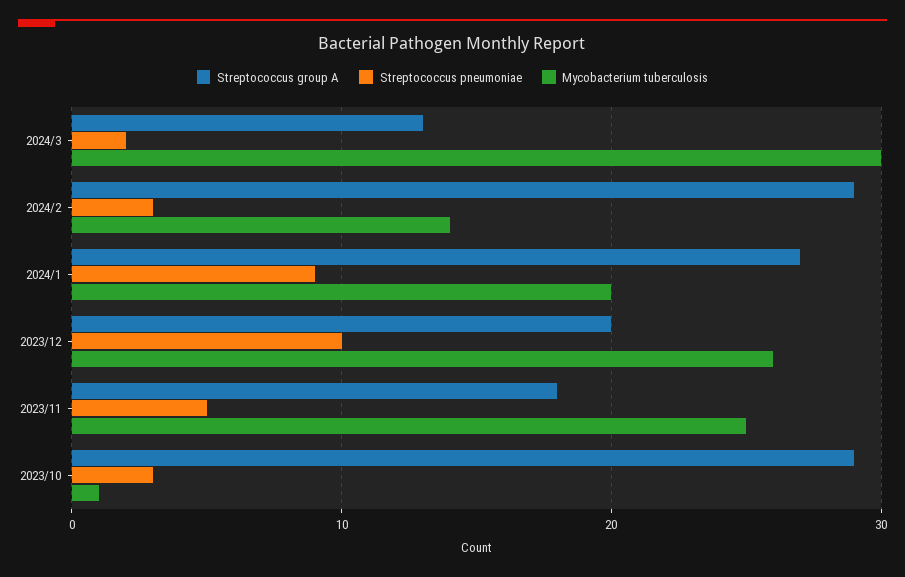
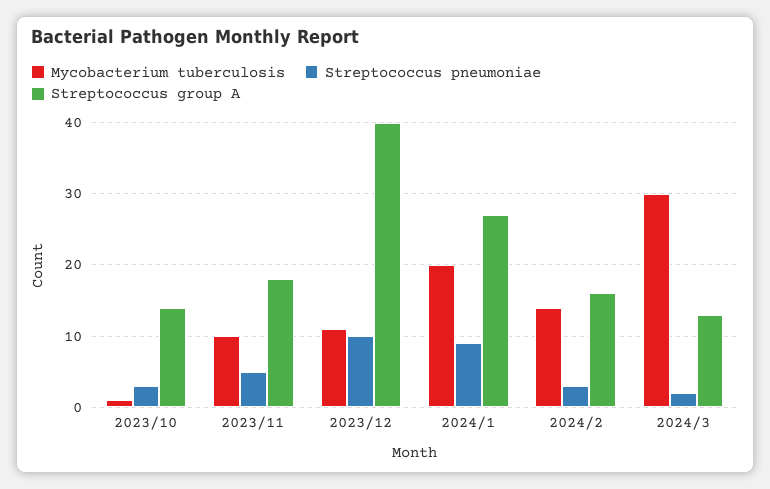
Streptococcus group A, 2024/2: 29 -> 16
Streptococcus group A, 2023/12: 20 -> 40
Mycobacterium tuberculosis, 2023/12: 26 -> 11
Mycobacterium tuberculosis, 2023/11: 25 -> 10
Streptococcus group A, 2023/10: 29 -> 14

